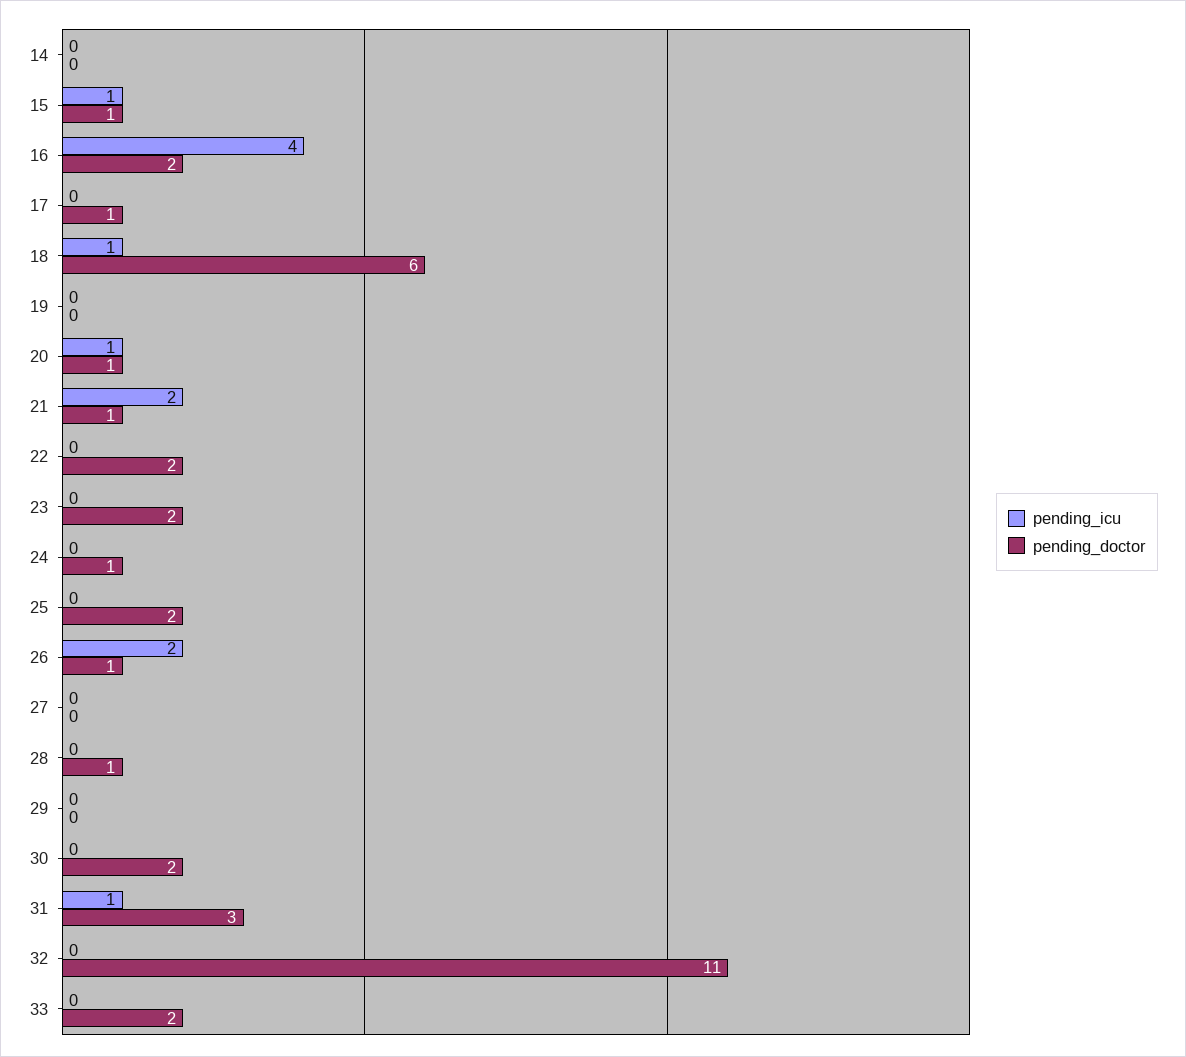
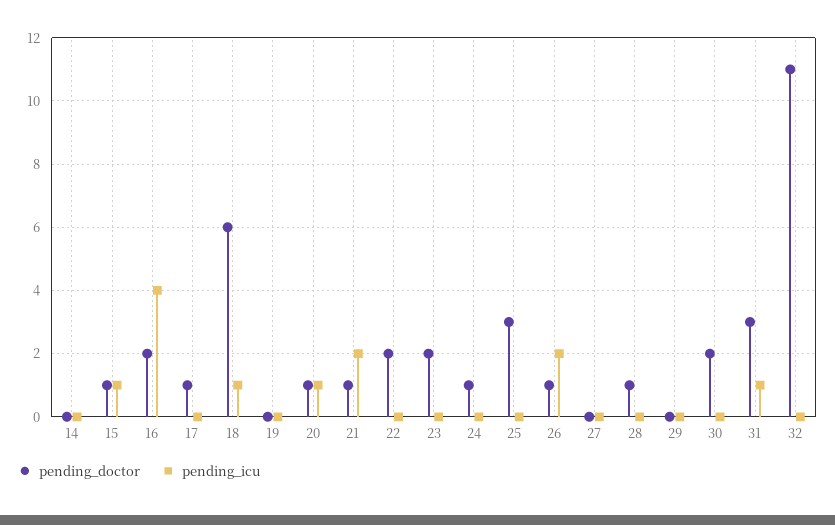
pending_doctor, 25: 2 -> 3
pending_icu, 33: 0 -> none
pending_doctor, 33: 2 -> none

